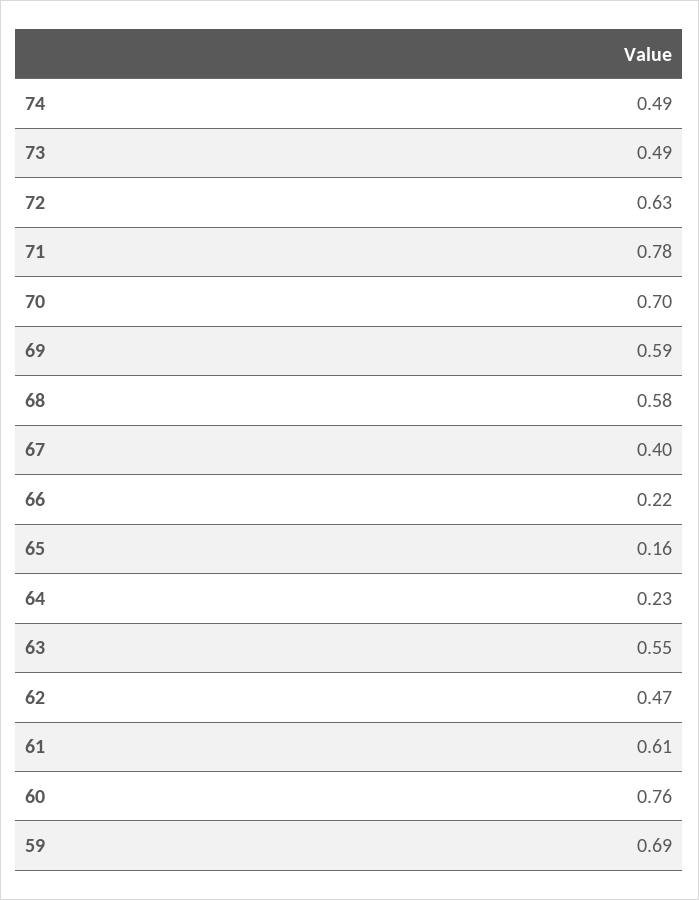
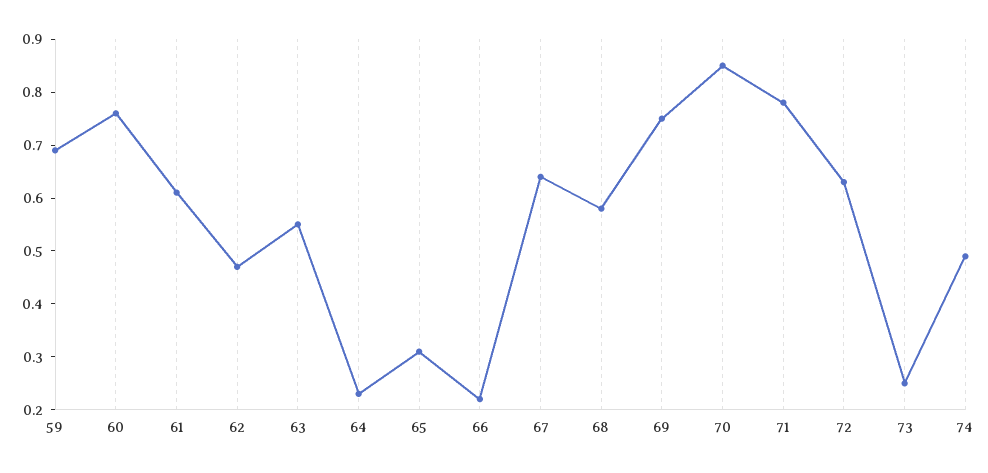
73: 0.49 -> 0.25
70: 0.7 -> 0.85
69: 0.59 -> 0.75
67: 0.4 -> 0.65
65: 0.16 -> 0.3

